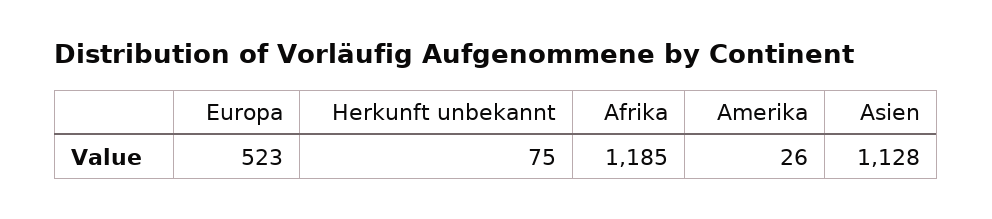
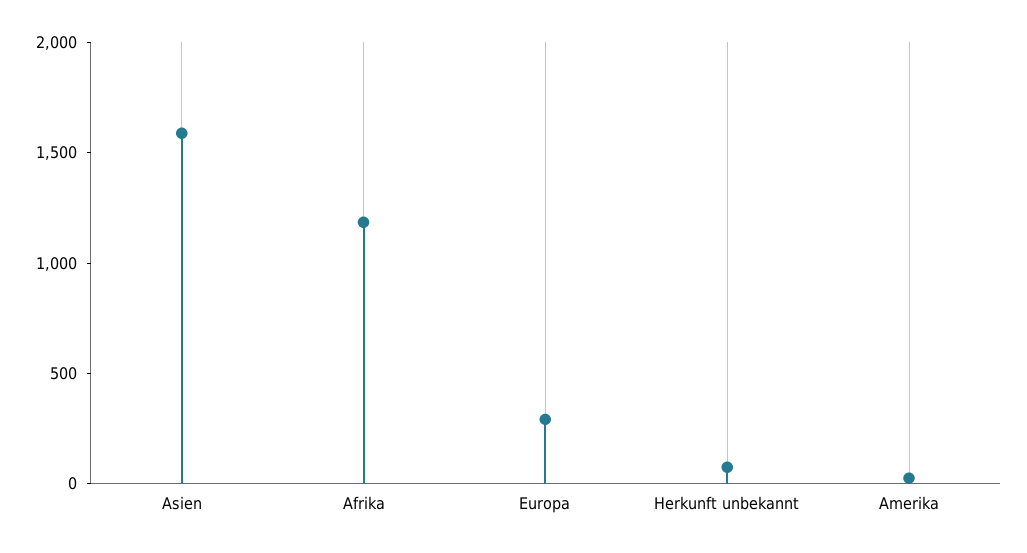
Europa: 523 -> 300
Asien: 1128 -> 1600

